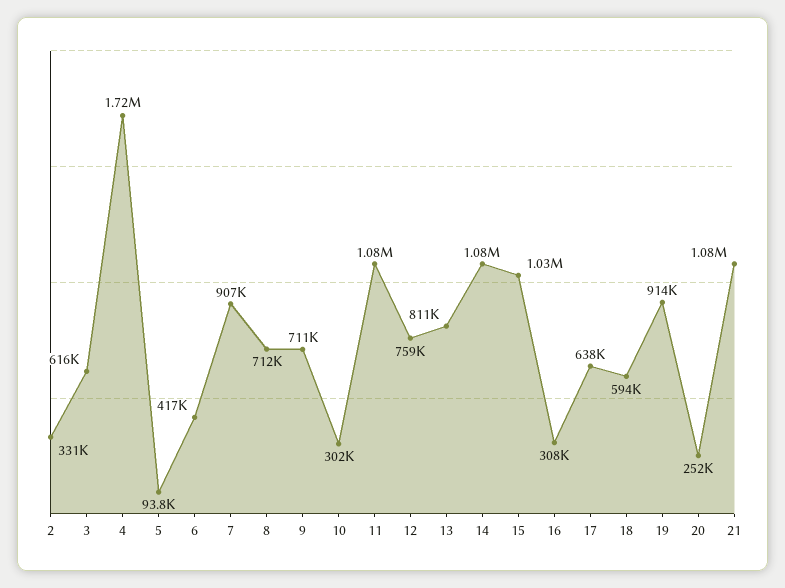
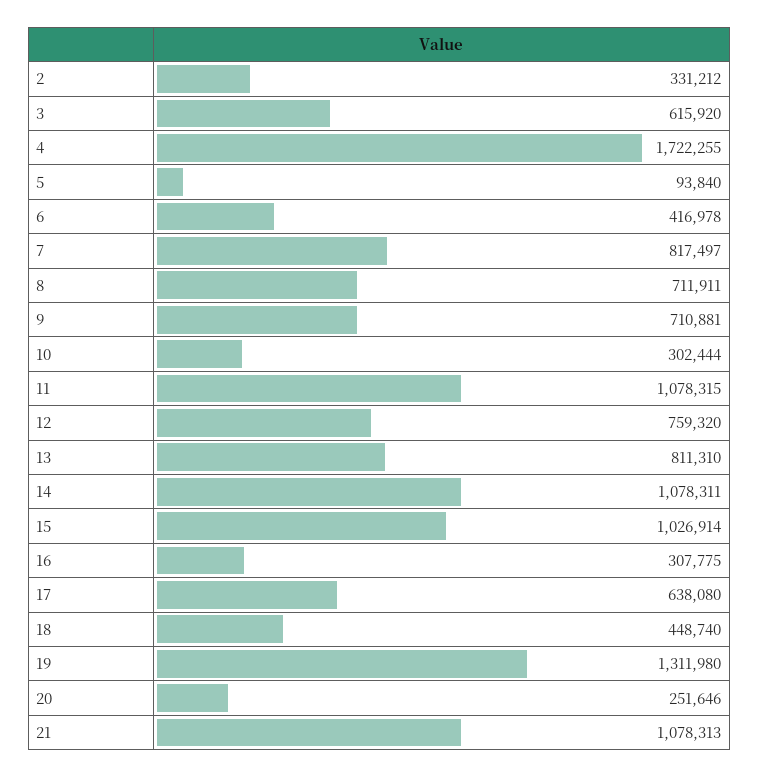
7: 907000 -> 817497
18: 594000 -> 448740
19: 914000 -> 1311980

